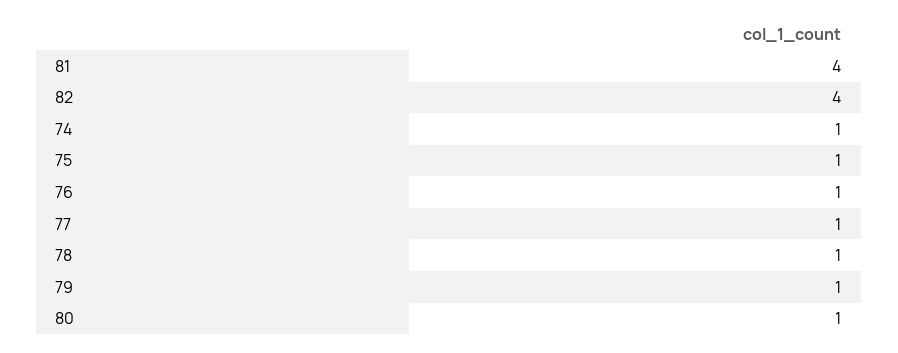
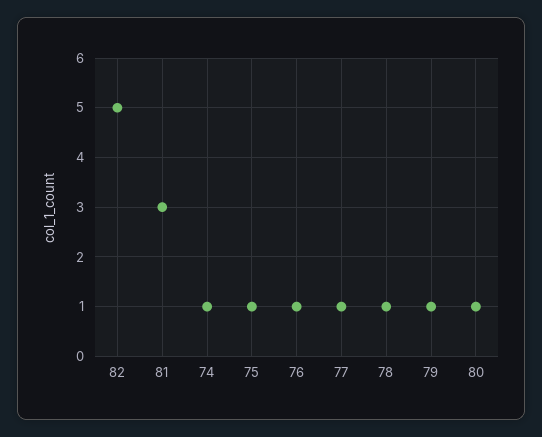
81: 4 -> 3
82: 4 -> 5

